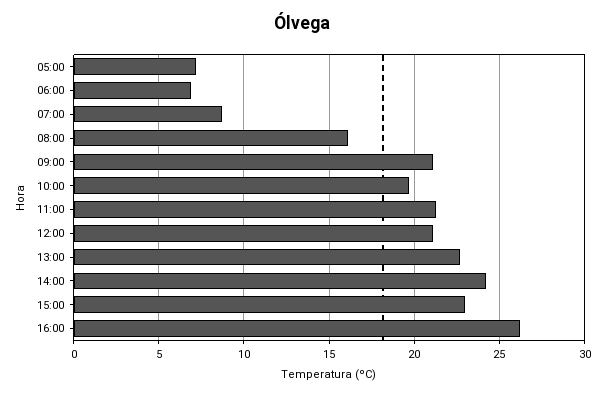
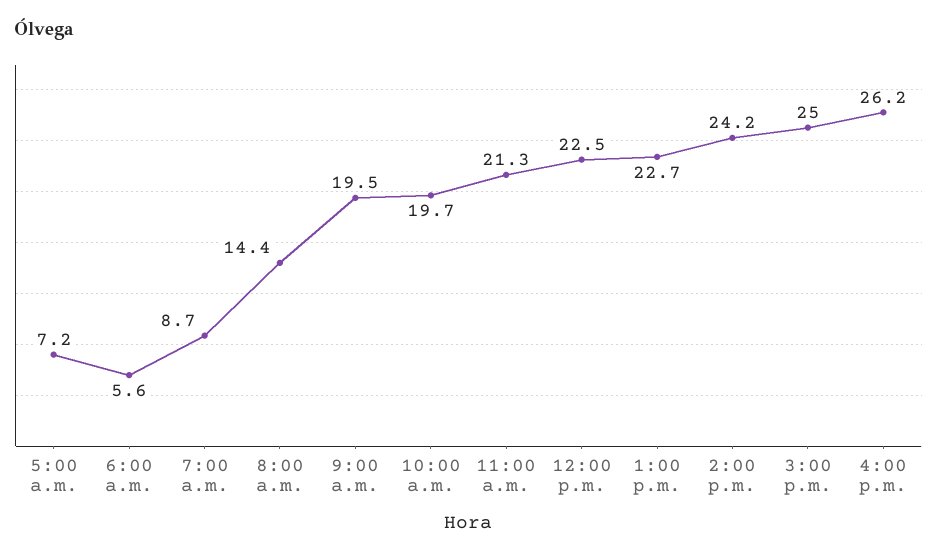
06:00: 7 -> 5.6
08:00: 16 -> 14.4
09:00: 21 -> 19.5
12:00: 21 -> 22.5
15:00: 23 -> 25

